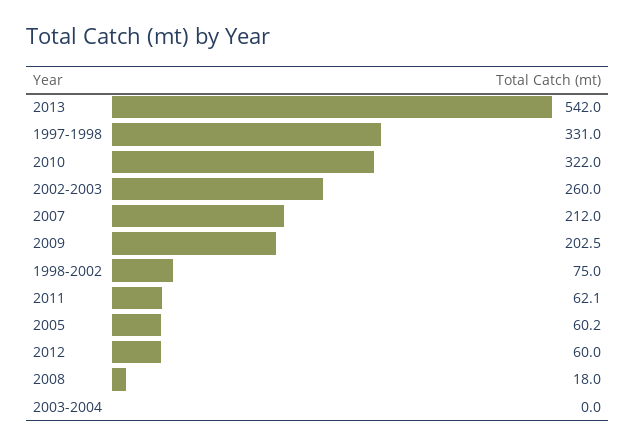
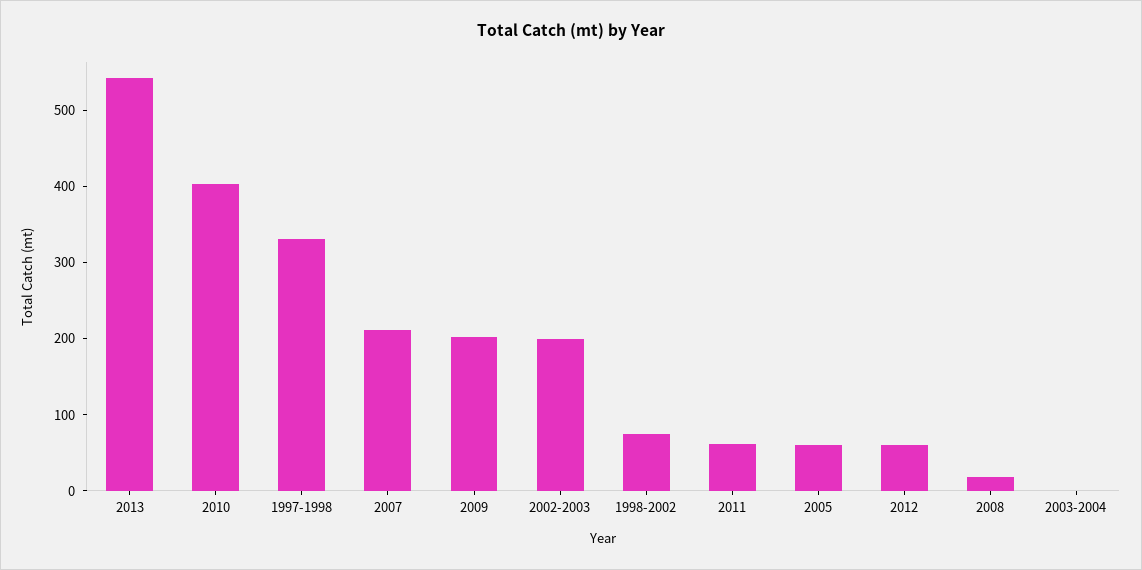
2010: 322 -> 400
2002-2003: 260 -> 200

